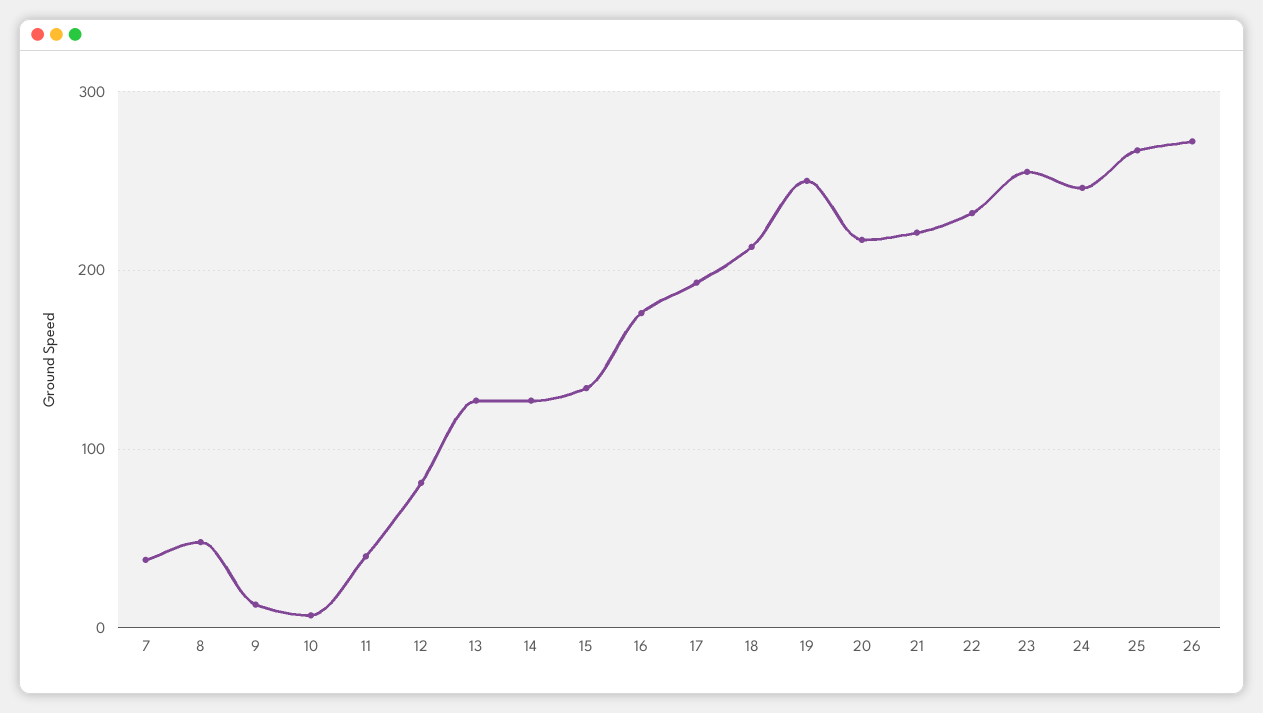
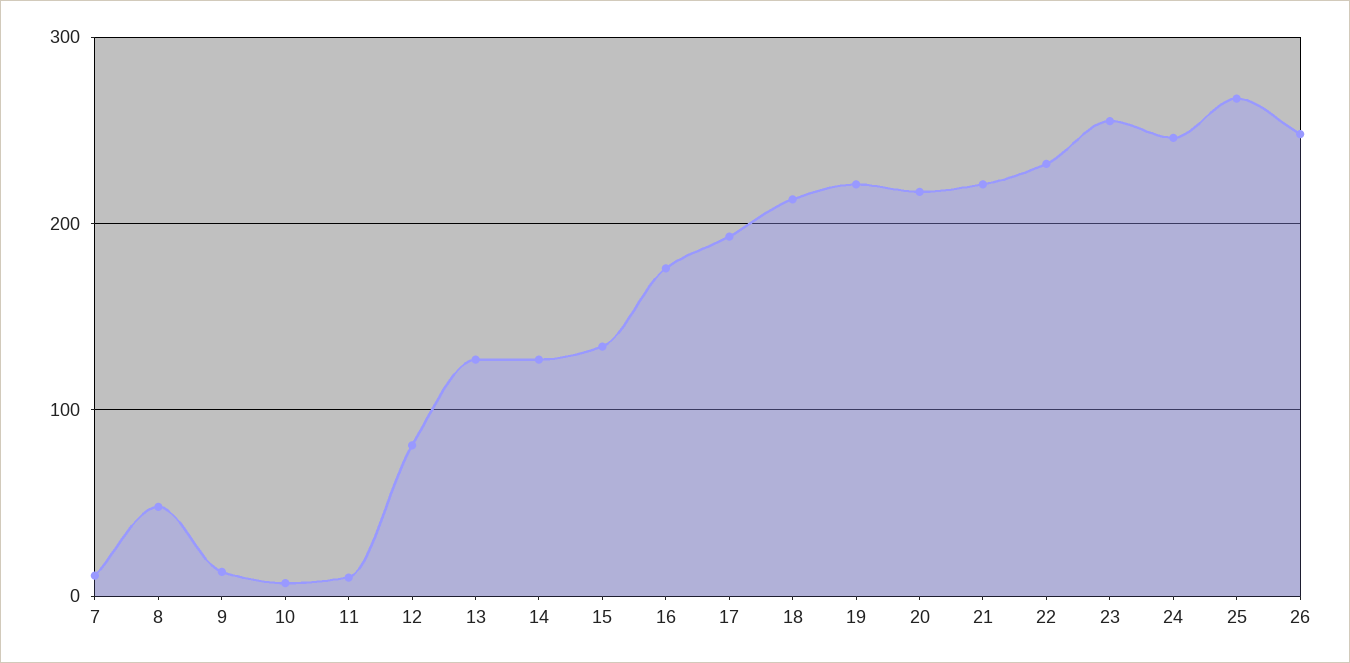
7: 40 -> 10
11: 40 -> 10
19: 250 -> 220
26: 270 -> 250

